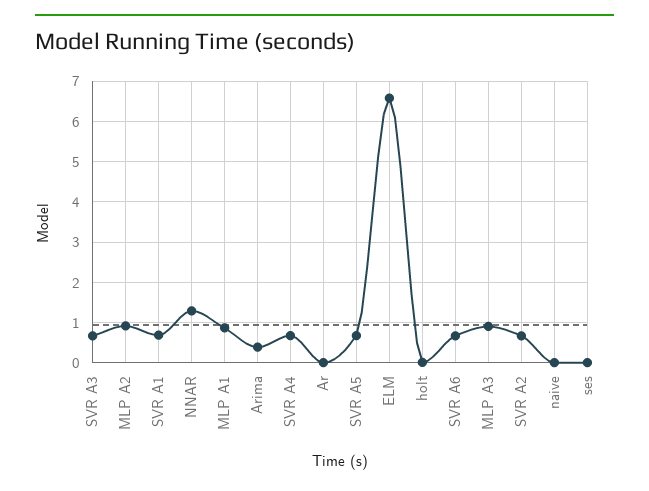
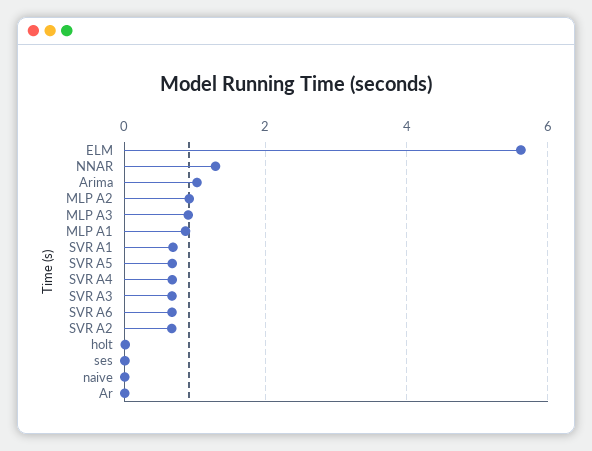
Arima: 0.4 -> 1
ELM: 6.6 -> 5.6

